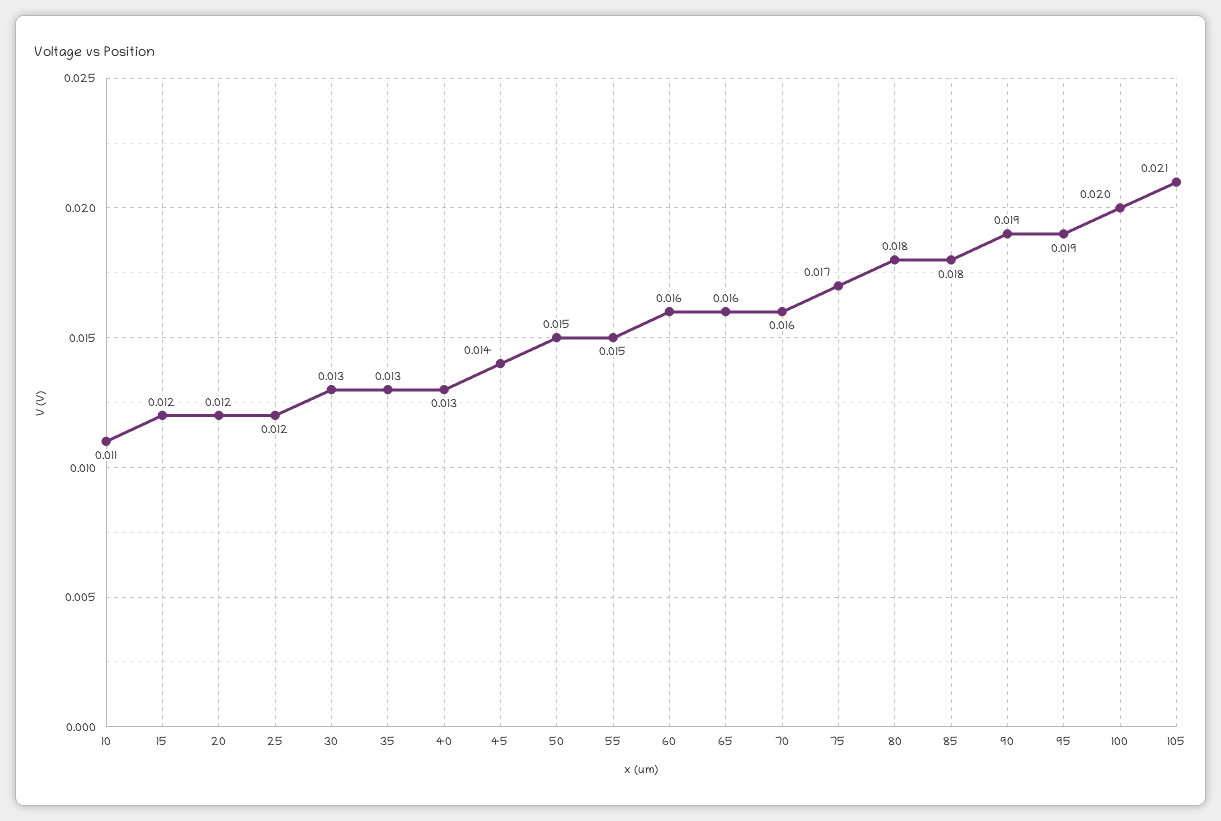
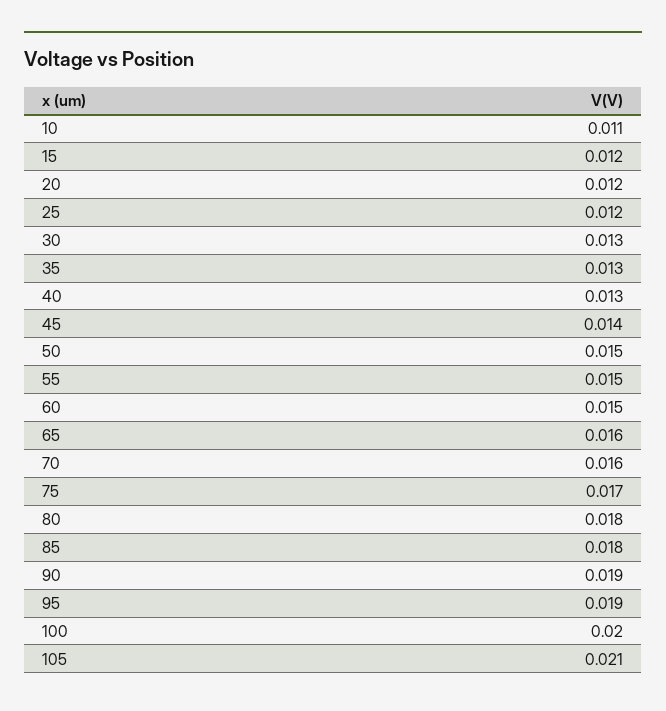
60: 0.016 -> 0.015

